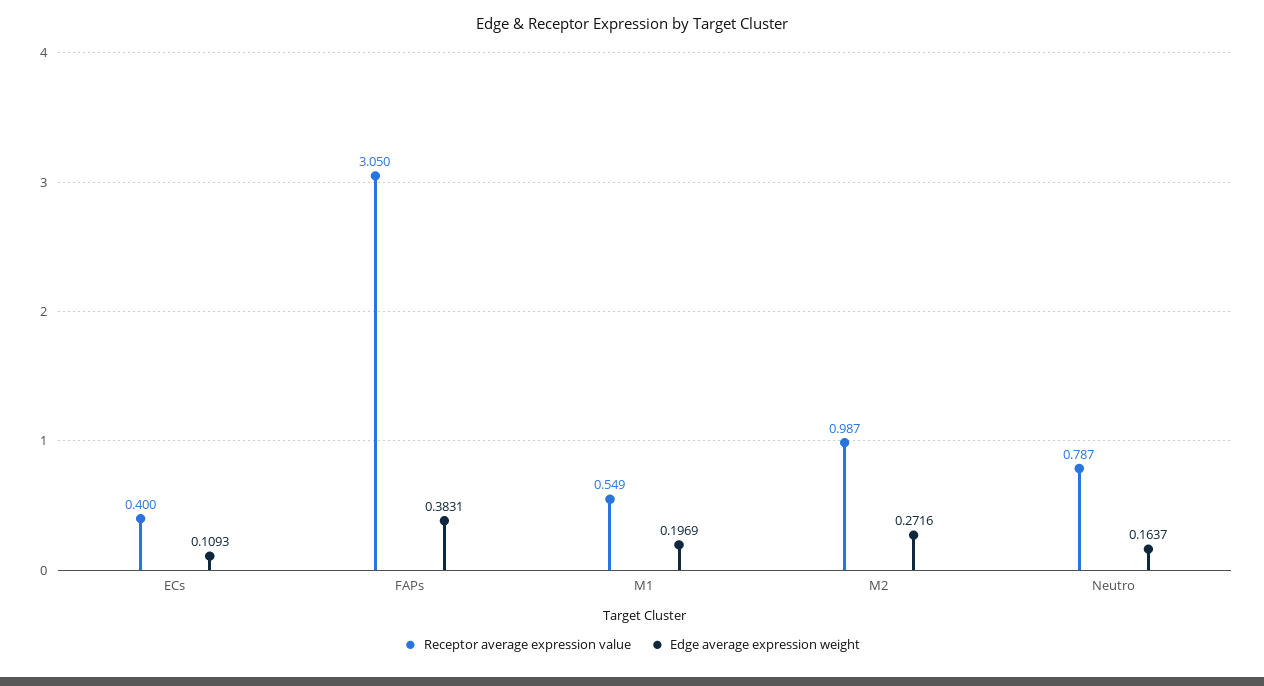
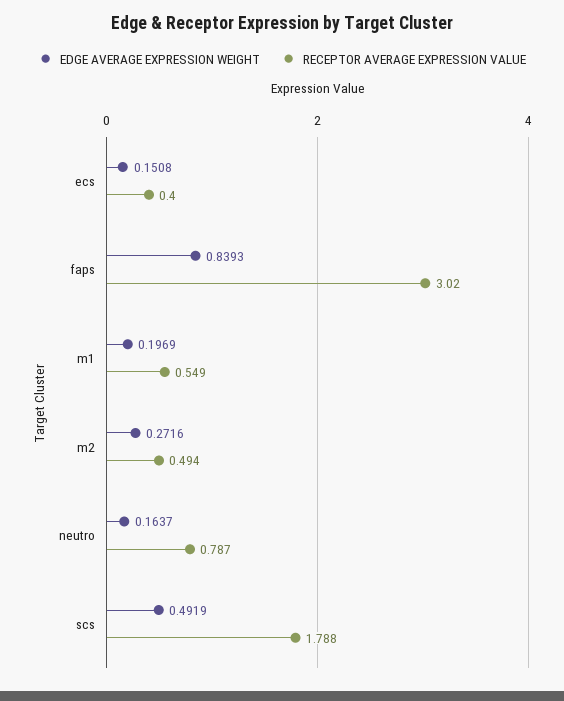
Edge average expression weight, ECs: 0.1093 -> 0.1508
Receptor average expression value, FAPs: 3.05 -> 3.02
Edge average expression weight, FAPs: 0.3831 -> 0.8393
Receptor average expression value, M2: 0.987 -> 0.494
Edge average expression weight, scs: none -> 0.4919
Receptor average expression value, scs: none -> 1.788

